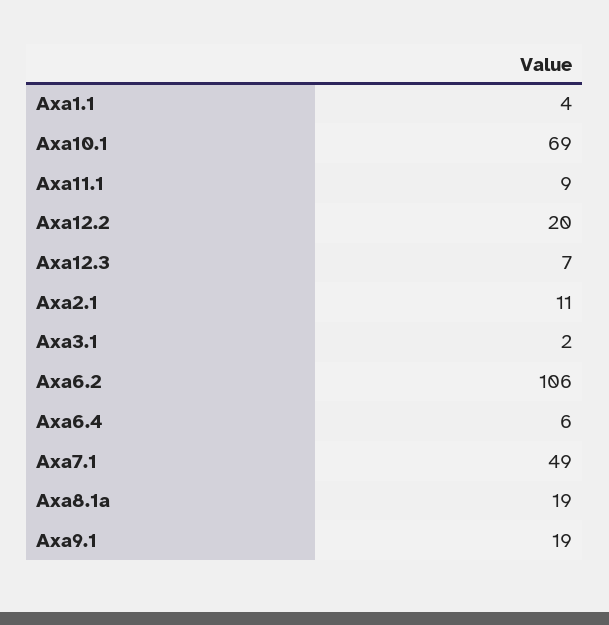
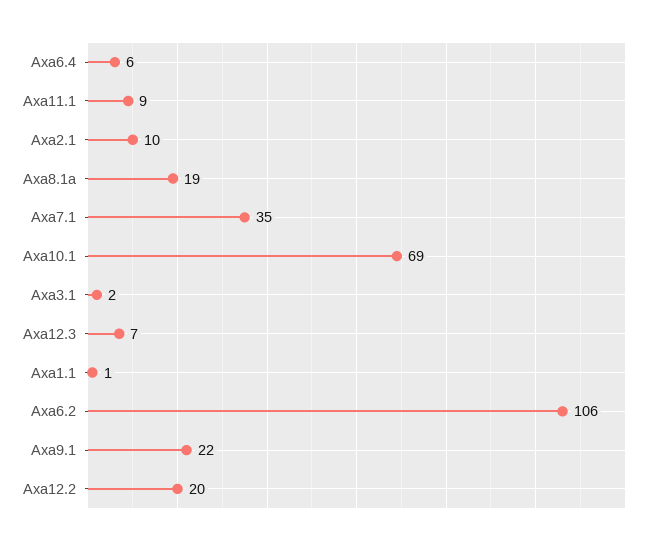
Axa1.1: 4 -> 1
Axa2.1: 11 -> 10
Axa7.1: 49 -> 35
Axa9.1: 19 -> 22

